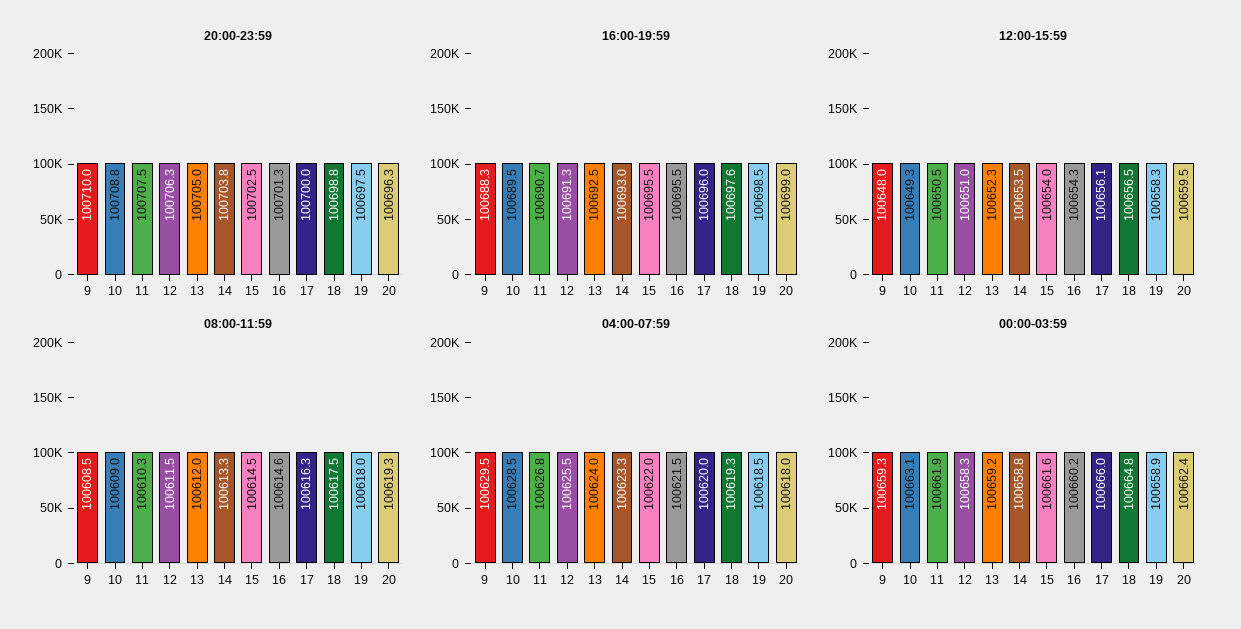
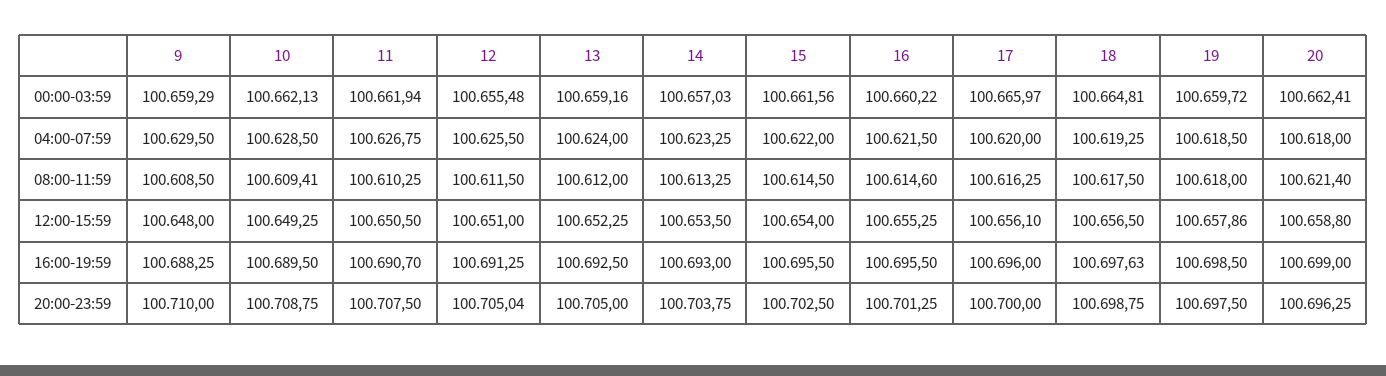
20:00-23:59, 12: 100706.3 -> 100705.04
12:00-15:59, 16: 100654.3 -> 100655.25
12:00-15:59, 19: 100658.3 -> 100657.86
12:00-15:59, 20: 100659.5 -> 100658.8
08:00-11:59, 10: 100609 -> 100609.41
08:00-11:59, 20: 100619.3 -> 100621.4
00:00-03:59, 10: 100663.1 -> 100662.13
00:00-03:59, 12: 100658.3 -> 100655.48
00:00-03:59, 14: 100658.8 -> 100657.03
00:00-03:59, 19: 100658.9 -> 100659.72

